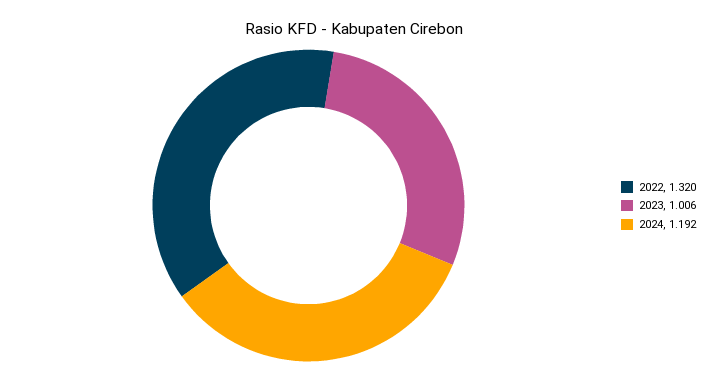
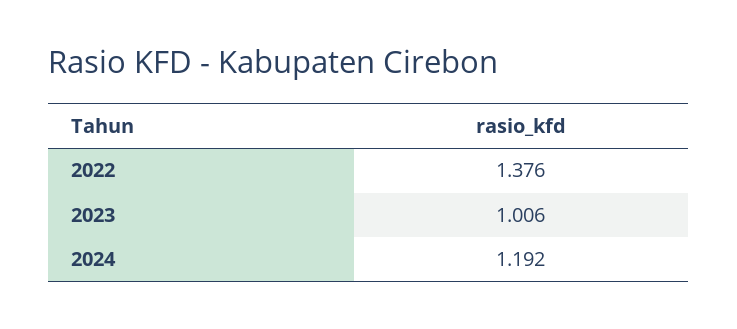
2022: 1.32 -> 1.376

